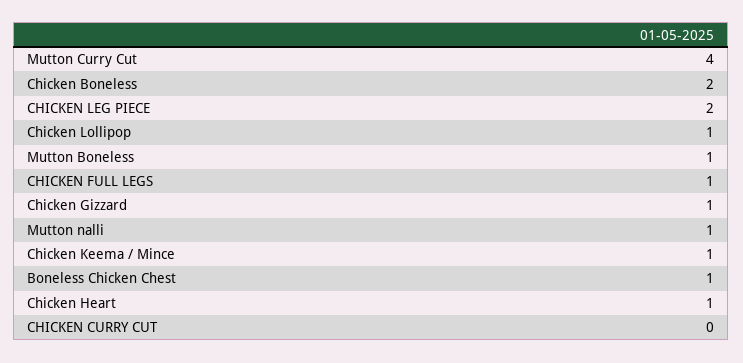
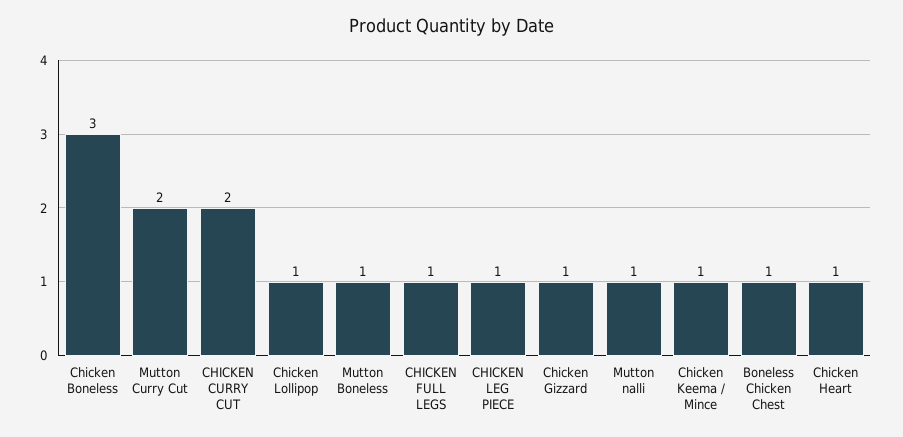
Mutton Curry Cut: 4 -> 2
Chicken Boneless: 2 -> 3
CHICKEN LEG PIECE: 2 -> 1
CHICKEN CURRY CUT: 0 -> 2

